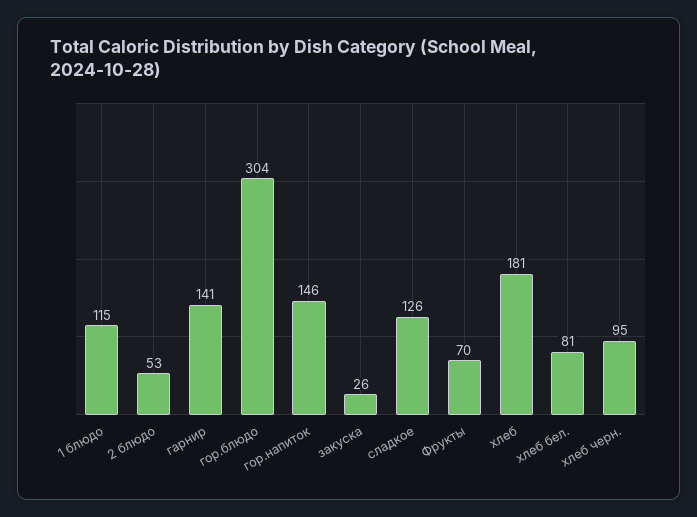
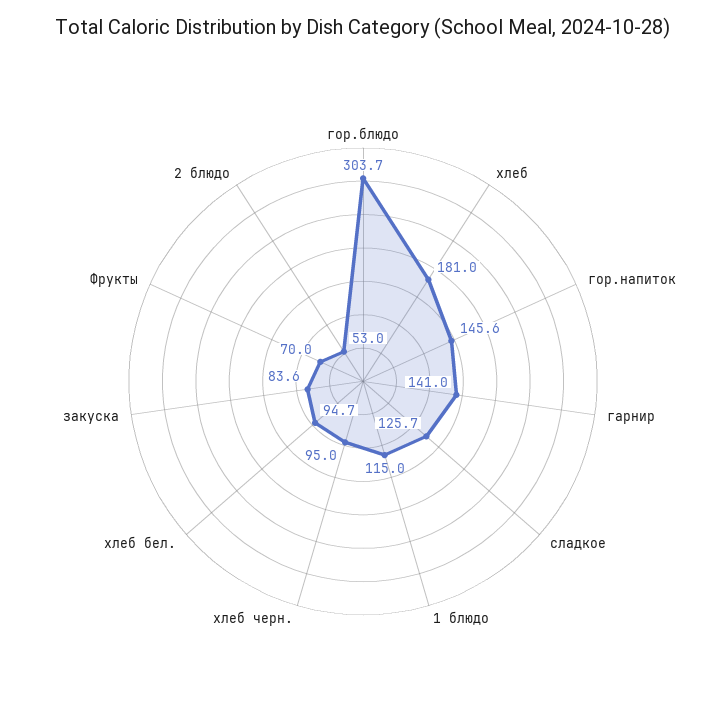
закуска: 26 -> 83.6
хлеб бел.: 81 -> 94.7

